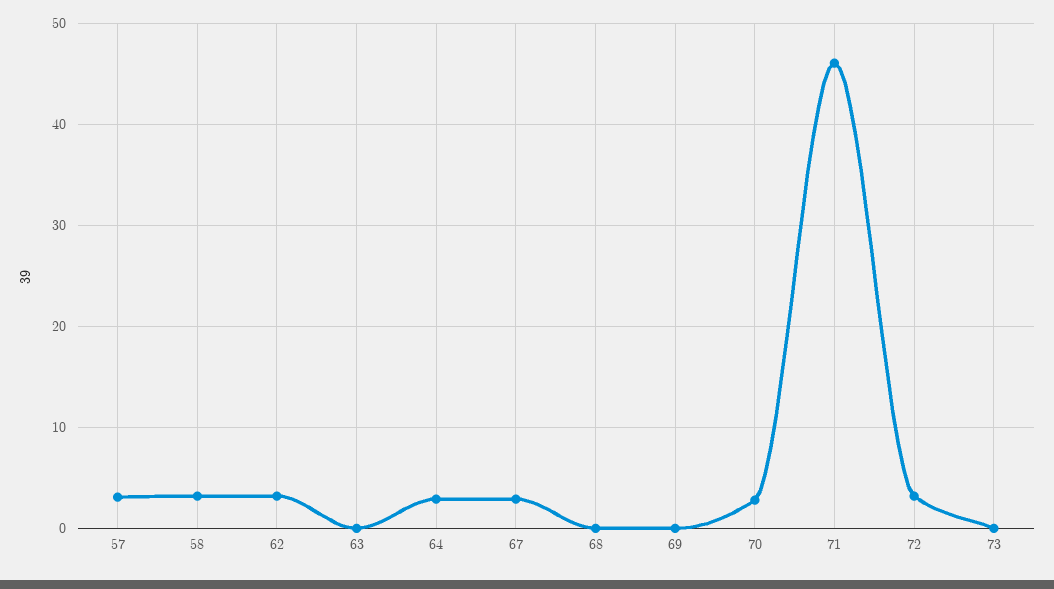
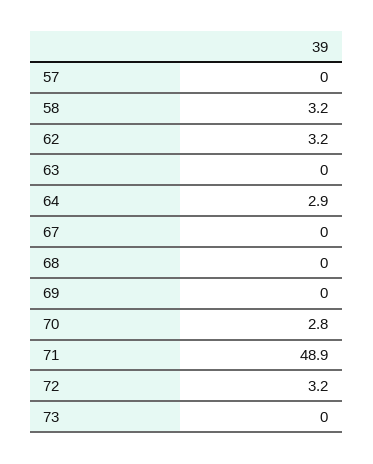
57: 3 -> 0
67: 3 -> 0
71: 46 -> 48.9

